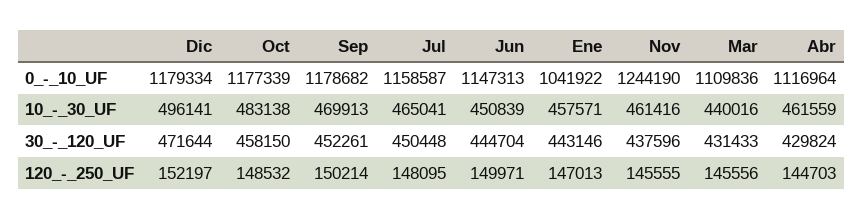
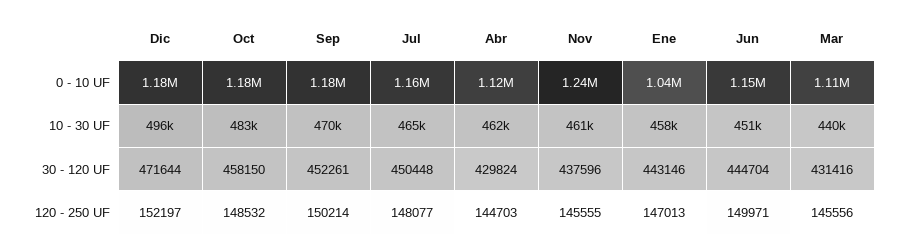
Mar, 30_-_120_UF: 431433 -> 431416
Jul, 120_-_250_UF: 148095 -> 148077

